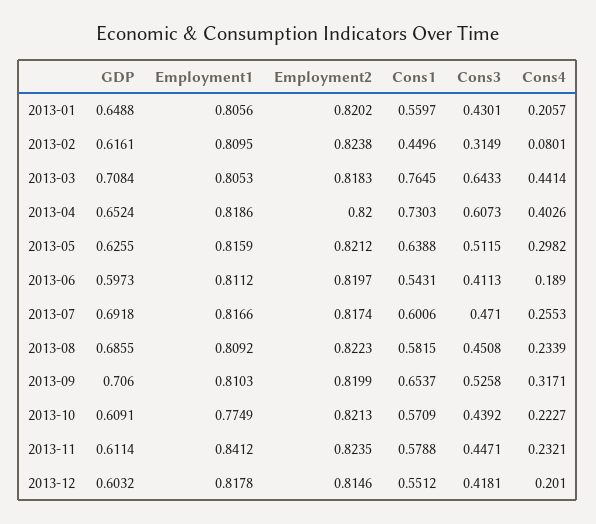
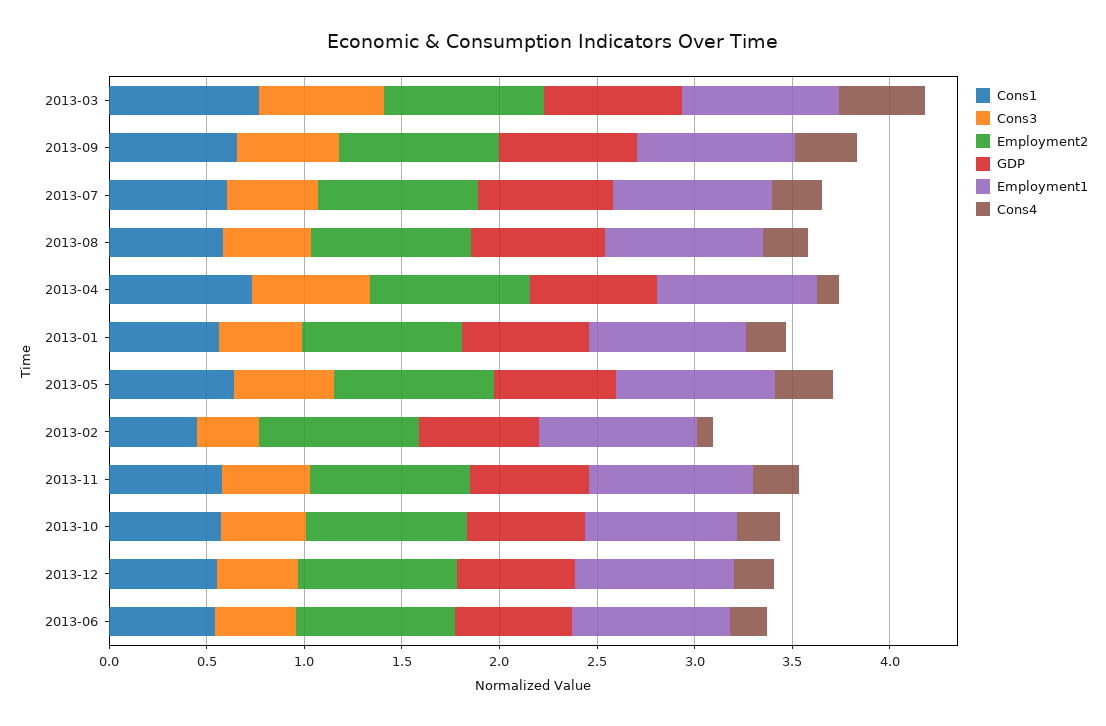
Cons4, 2013-04: 0.4026 -> 0.1

